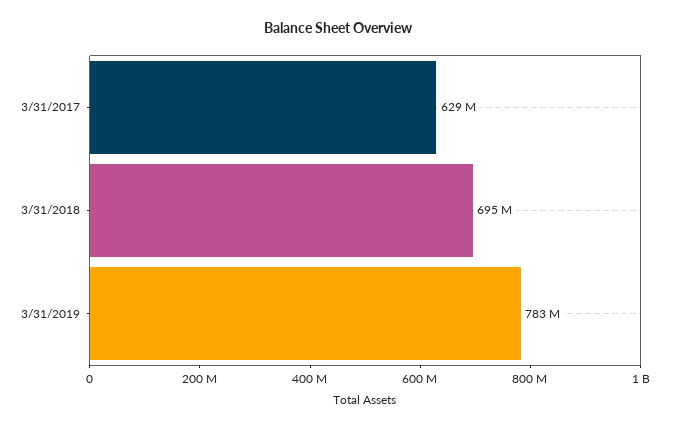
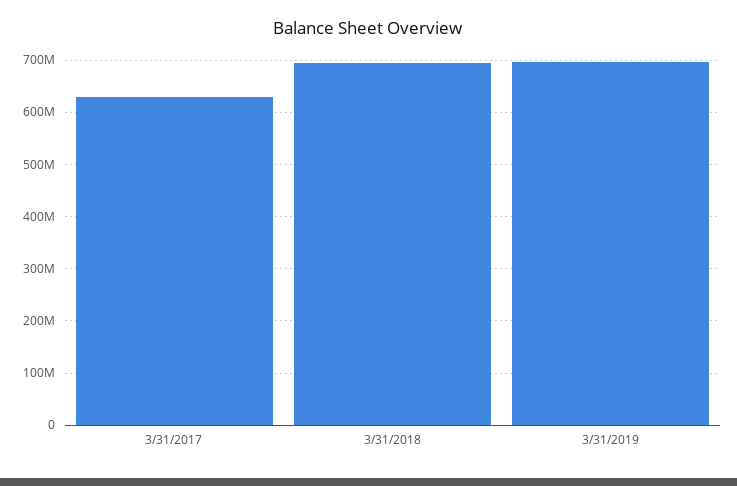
3/31/2019: 783000000 -> 700000000

